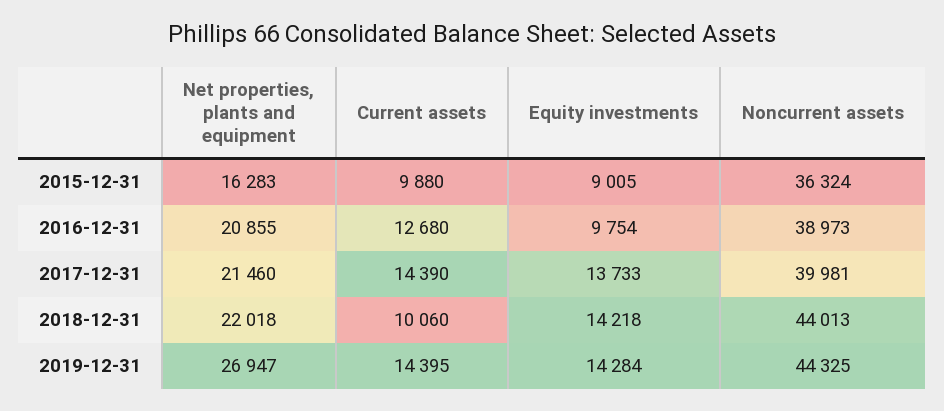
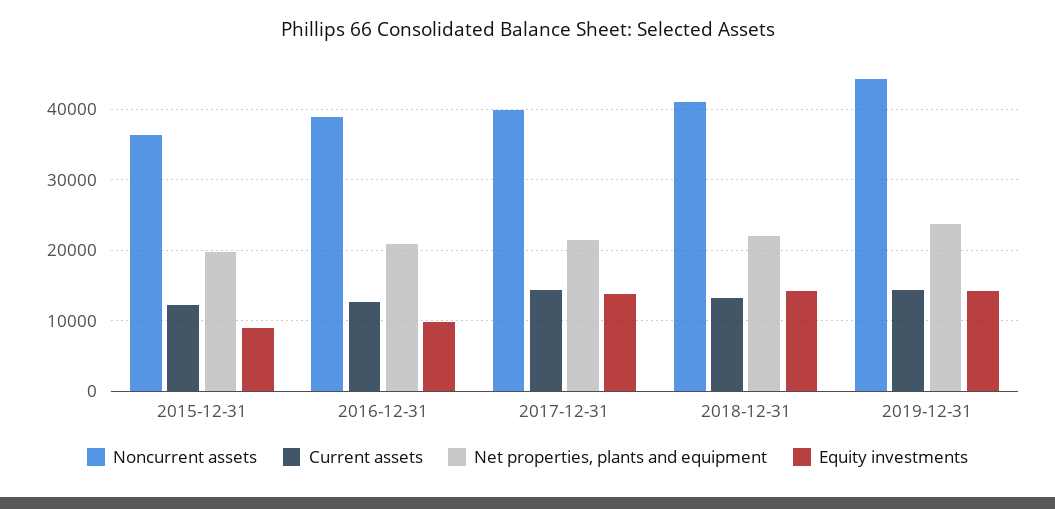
Net properties, plants and equipment, 2015-12-31: 16283 -> 20000
Current assets, 2015-12-31: 9880 -> 12000
Current assets, 2018-12-31: 10060 -> 13000
Noncurrent assets, 2018-12-31: 44013 -> 41000
Net properties, plants and equipment, 2019-12-31: 26947 -> 24000

